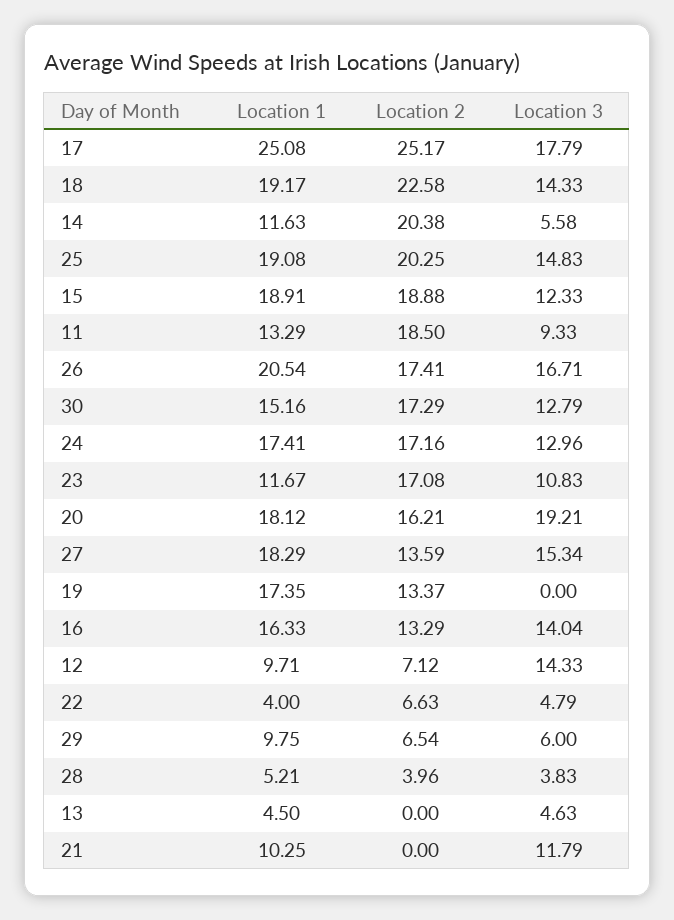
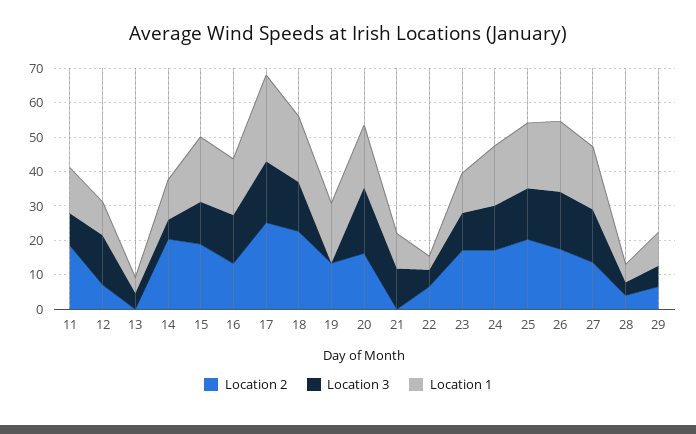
Location 1, 30: 15.16 -> none
Location 2, 30: 17.29 -> none
Location 3, 30: 12.79 -> none

